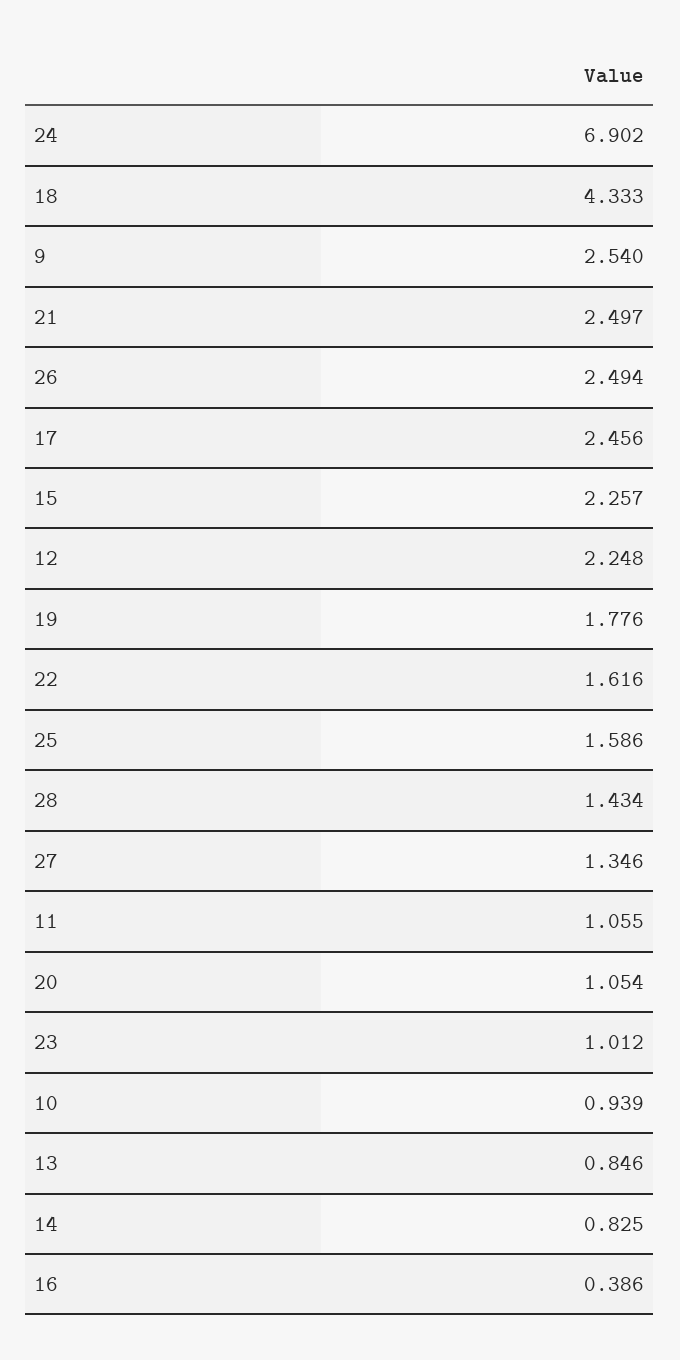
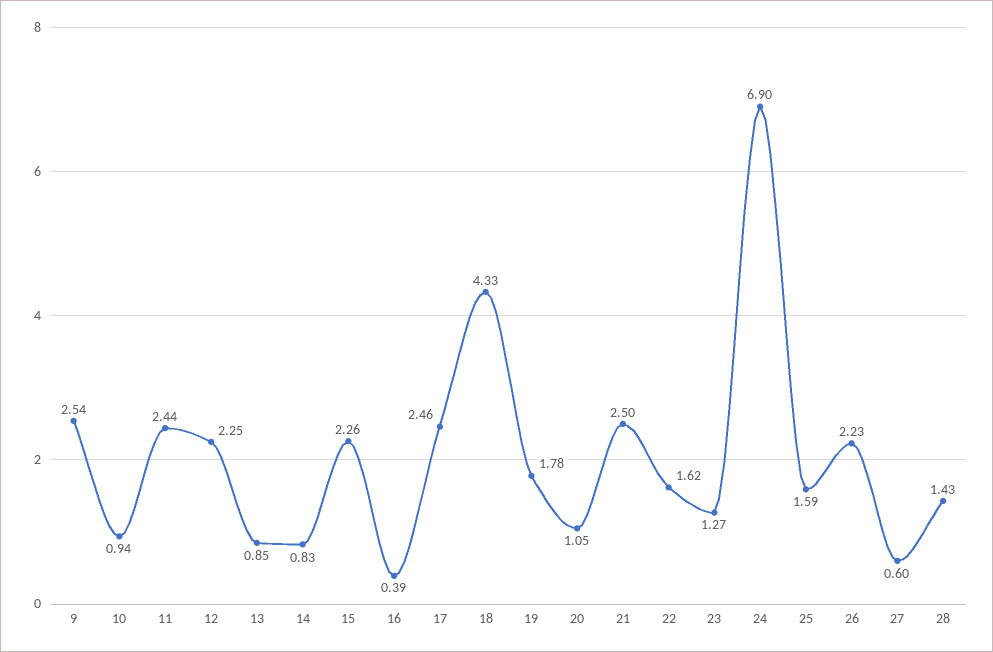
26: 2.494 -> 2.23
27: 1.346 -> 0.6
11: 1.055 -> 2.44
23: 1.012 -> 1.27

